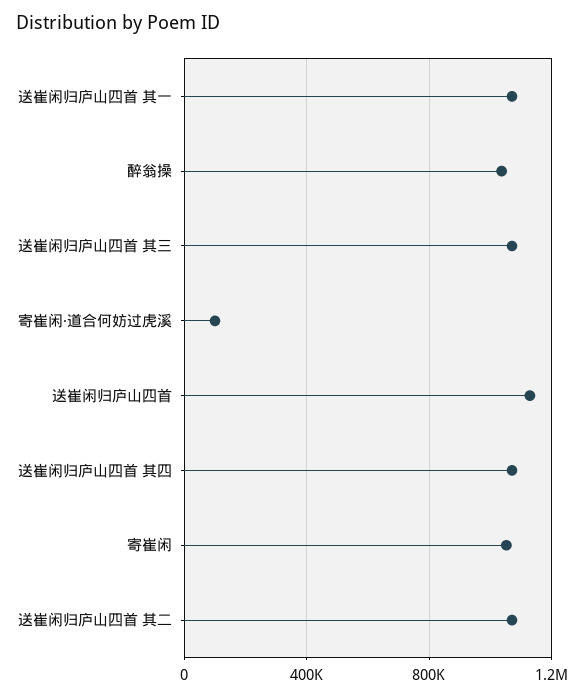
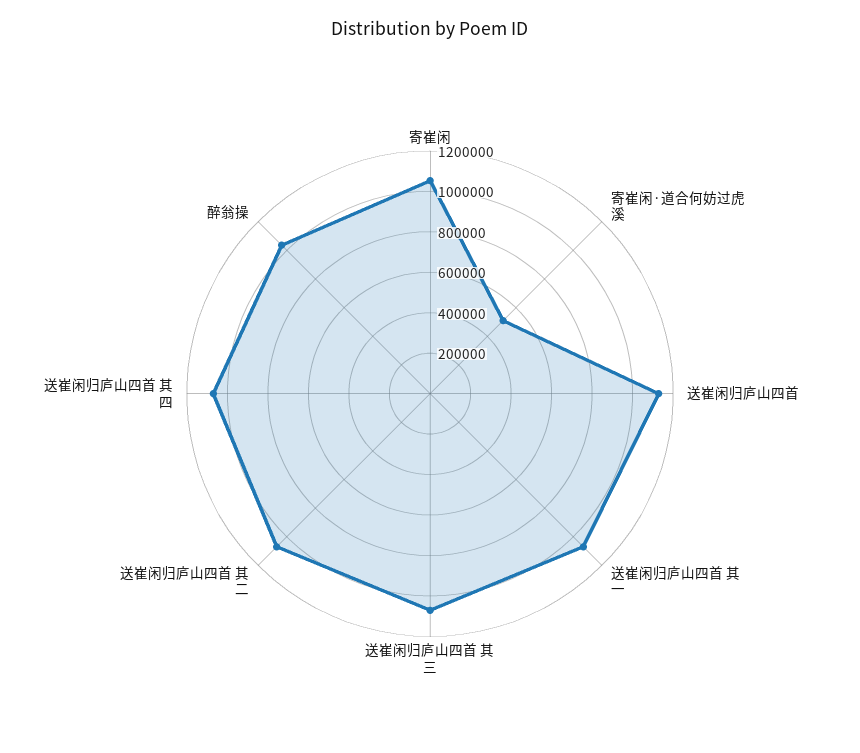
寄崔闲·道合何妨过虎溪: 100000 -> 500000

